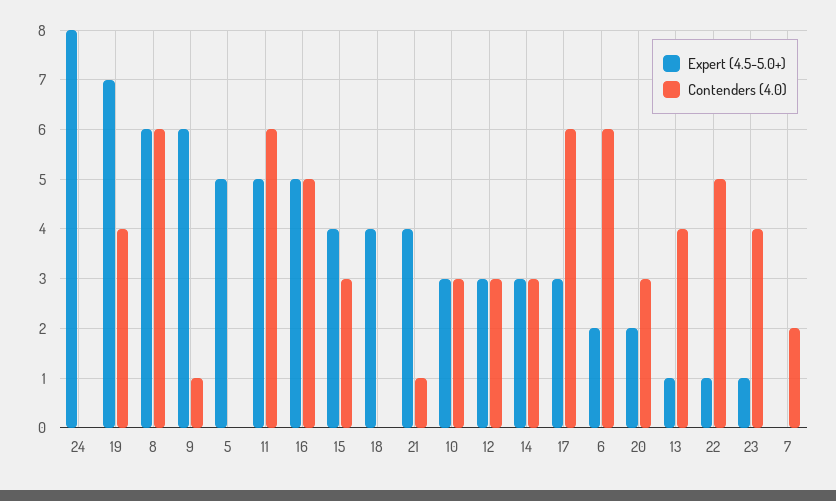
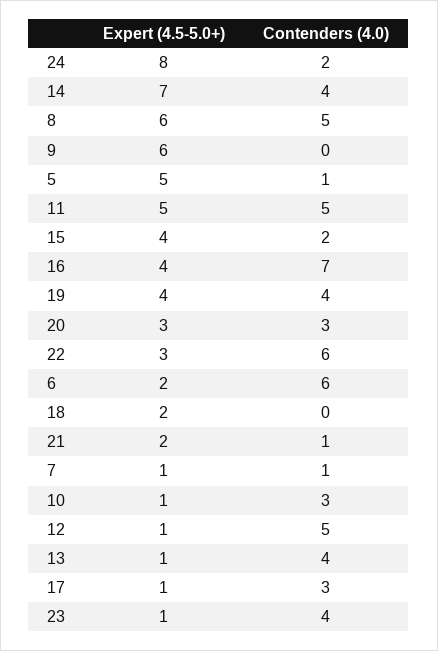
Contenders (4.0), 24: 0 -> 2
Expert (4.5-5.0+), 19: 7 -> 4
Contenders (4.0), 8: 6 -> 5
Contenders (4.0), 9: 1 -> 0
Contenders (4.0), 5: 0 -> 1
Contenders (4.0), 11: 6 -> 5
Expert (4.5-5.0+), 16: 5 -> 4
Contenders (4.0), 16: 5 -> 7
Contenders (4.0), 15: 3 -> 2
Expert (4.5-5.0+), 18: 4 -> 2
Expert (4.5-5.0+), 21: 4 -> 2
Expert (4.5-5.0+), 10: 3 -> 1
Expert (4.5-5.0+), 12: 3 -> 1
Contenders (4.0), 12: 3 -> 5
Expert (4.5-5.0+), 14: 3 -> 7
Contenders (4.0), 14: 3 -> 4
Expert (4.5-5.0+), 17: 3 -> 1
Contenders (4.0), 17: 6 -> 3
Expert (4.5-5.0+), 20: 2 -> 3
Expert (4.5-5.0+), 22: 1 -> 3
Contenders (4.0), 22: 5 -> 6
Expert (4.5-5.0+), 7: 0 -> 1
Contenders (4.0), 7: 2 -> 1

